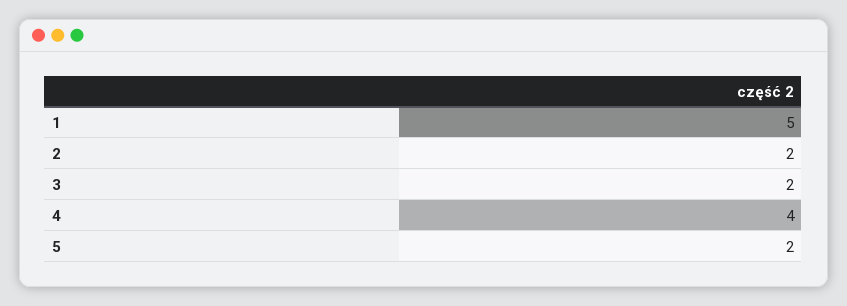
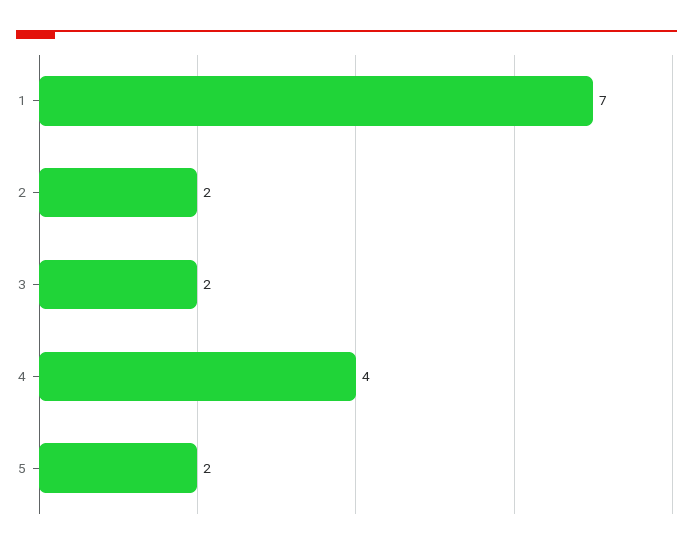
1: 5 -> 7

